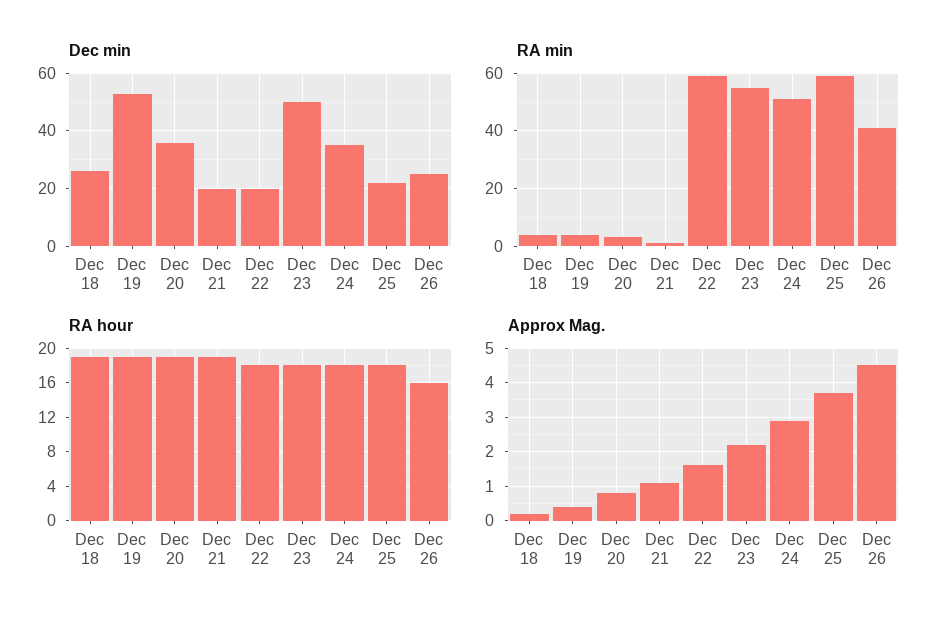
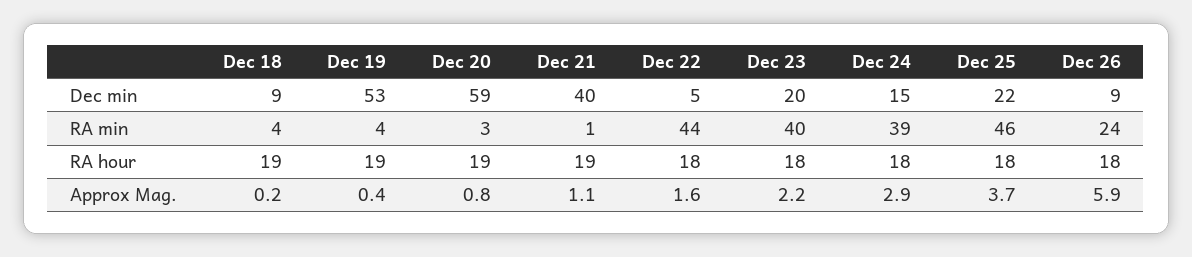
Dec min, Dec 18: 25 -> 9
Dec min, Dec 20: 35 -> 59
Dec min, Dec 21: 20 -> 40
Dec min, Dec 22: 20 -> 5
Dec min, Dec 23: 50 -> 20
Dec min, Dec 24: 35 -> 15
Dec min, Dec 26: 25 -> 9
RA min, Dec 22: 60 -> 44
RA min, Dec 23: 55 -> 40
RA min, Dec 24: 50 -> 39
RA min, Dec 25: 60 -> 46
RA min, Dec 26: 40 -> 24
RA hour, Dec 26: 16 -> 18
Approx Mag., Dec 26: 4.5 -> 5.9

